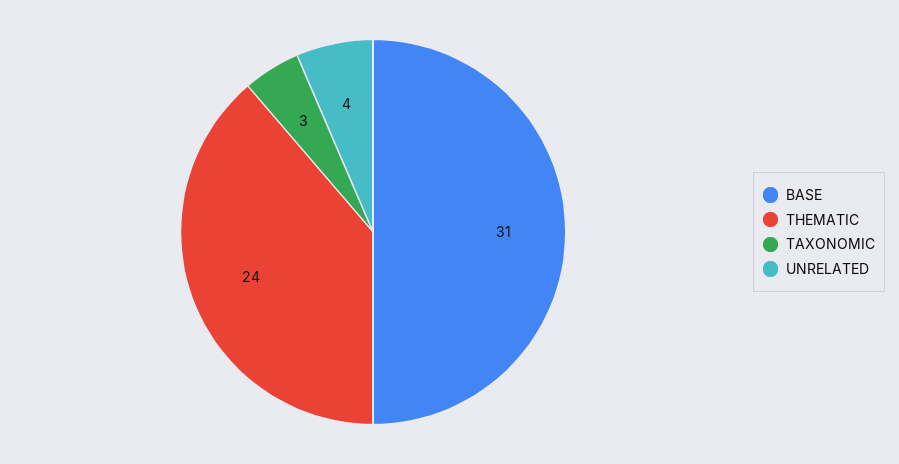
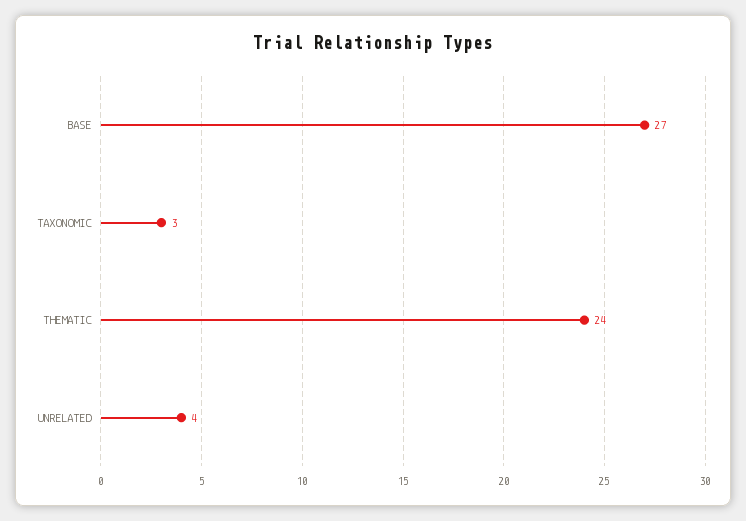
BASE: 31 -> 27

